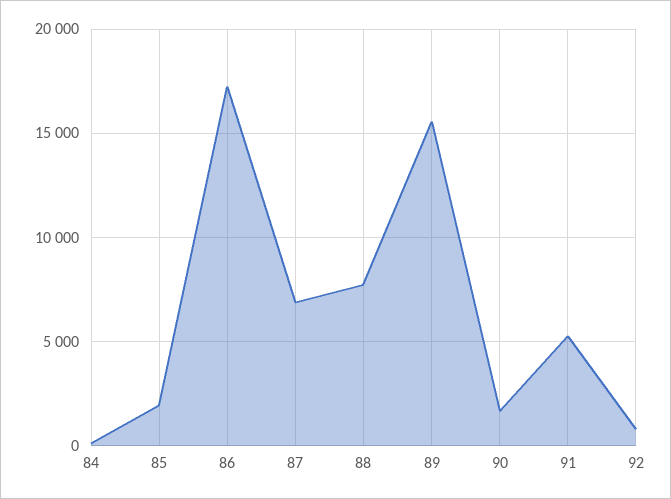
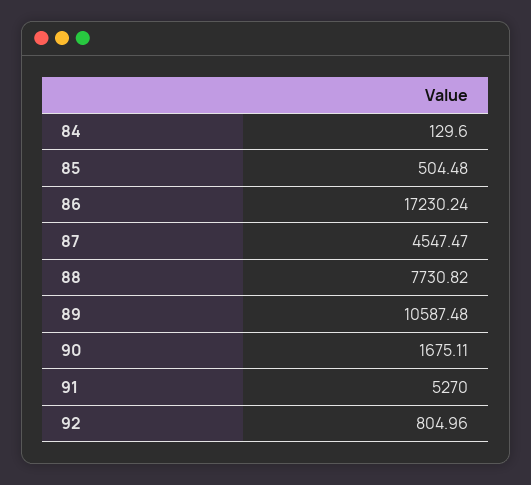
85: 2000 -> 504.48
87: 7000 -> 4547.47
89: 15500 -> 10587.48

